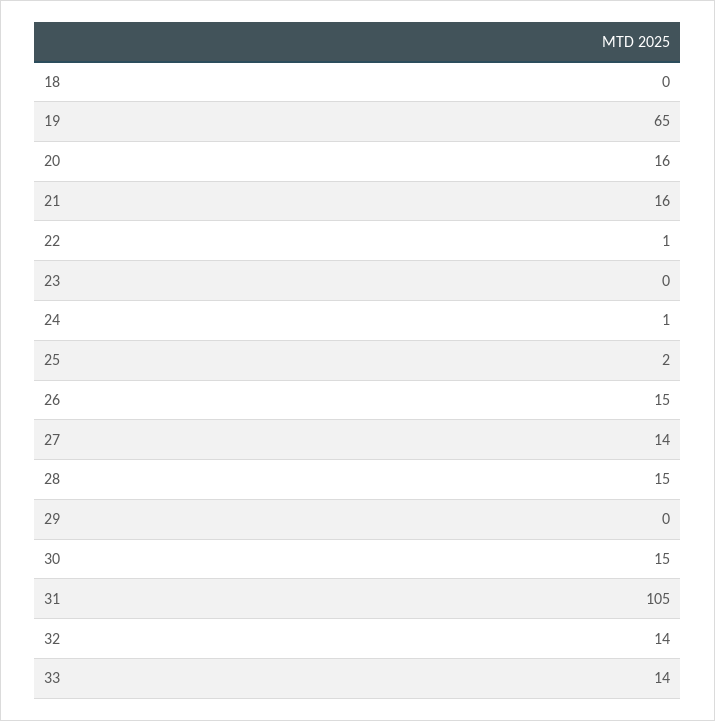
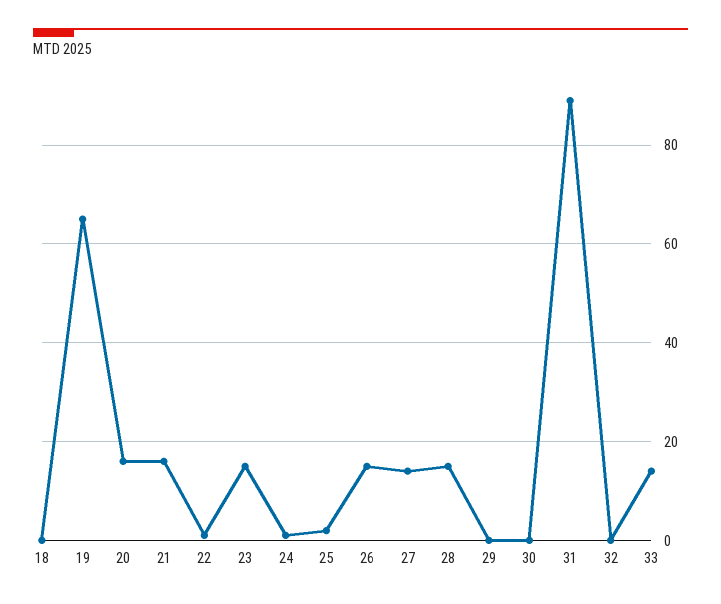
23: 0 -> 15
30: 15 -> 0
31: 105 -> 90
32: 14 -> 0

